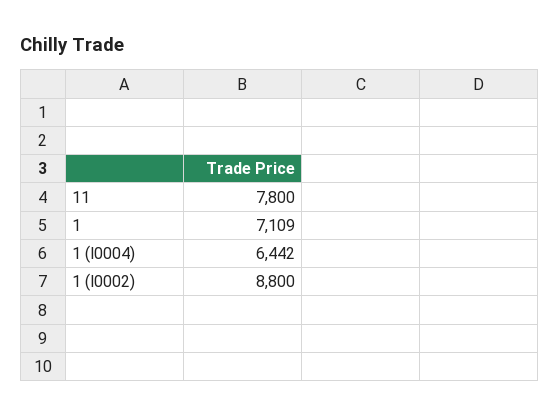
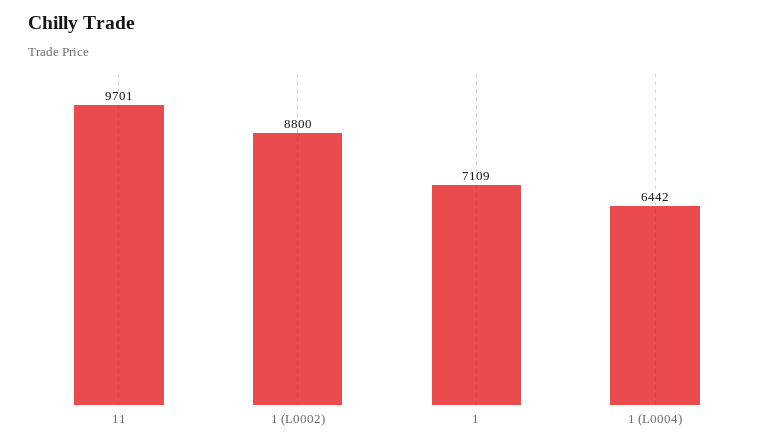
11: 7800 -> 9701

